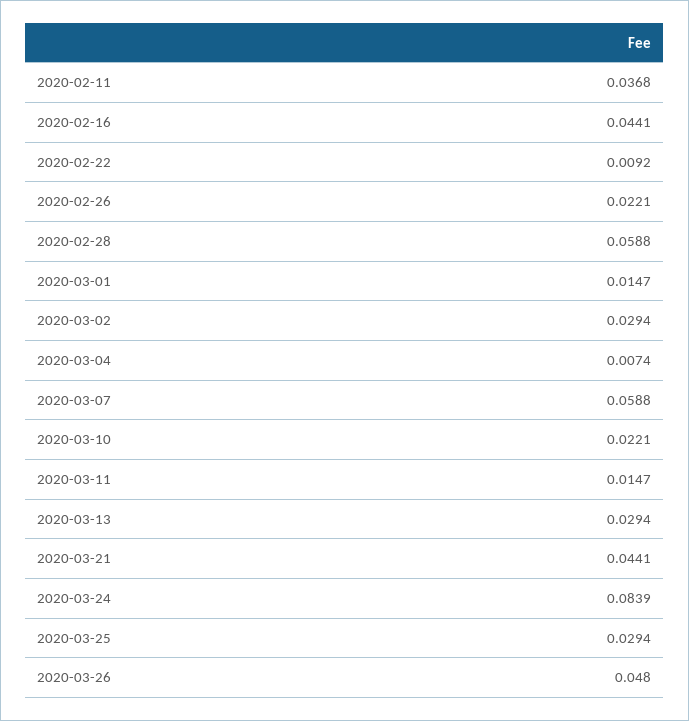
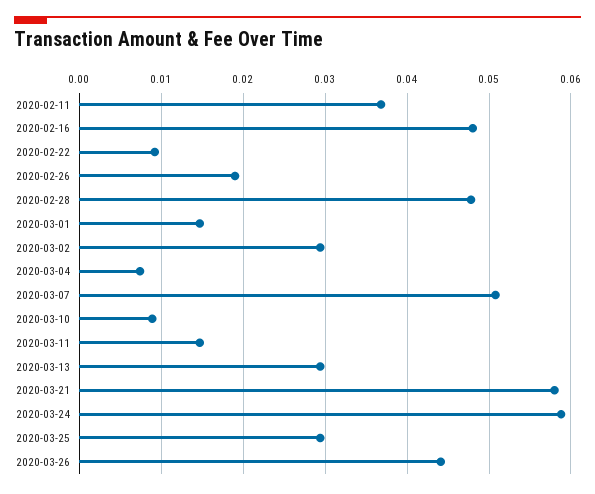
2020-02-16: 0.0441 -> 0.048
2020-02-26: 0.0221 -> 0.019
2020-02-28: 0.0588 -> 0.048
2020-03-07: 0.0588 -> 0.051
2020-03-10: 0.0221 -> 0.009
2020-03-21: 0.0441 -> 0.058
2020-03-24: 0.0839 -> 0.059
2020-03-26: 0.048 -> 0.044

